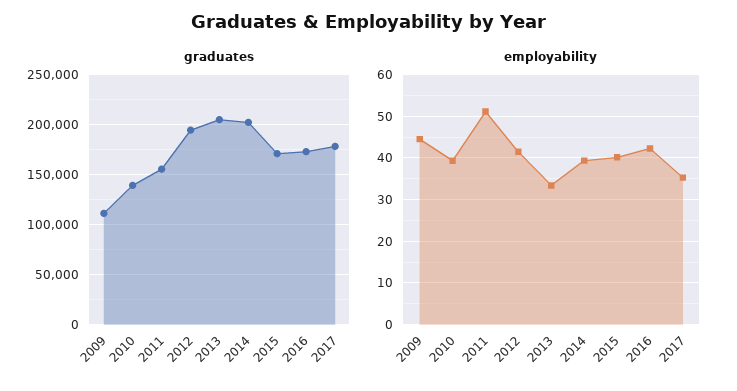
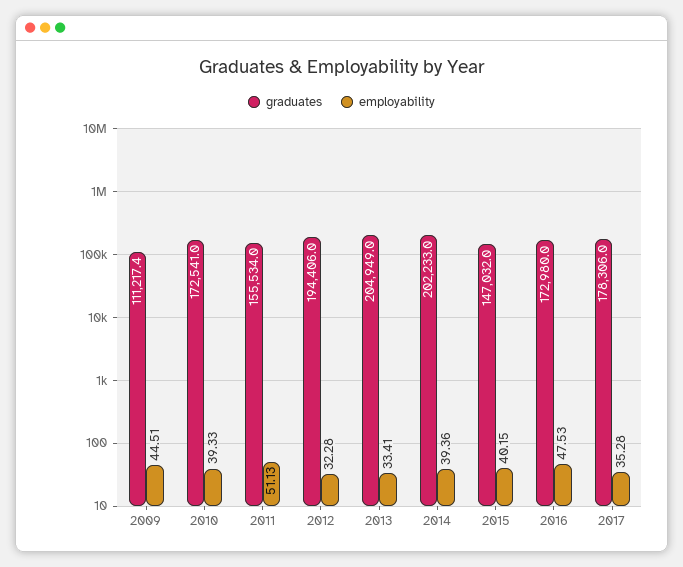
graduates, 2010: 140000 -> 172541
graduates, 2015: 170000 -> 147032
employability, 2012: 42 -> 32.28
employability, 2016: 42 -> 47.53

